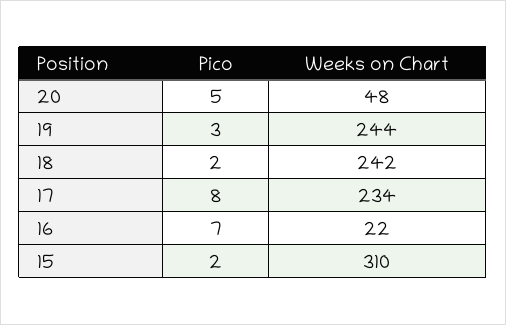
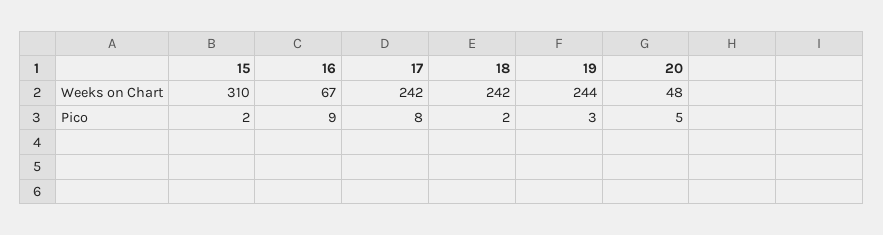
Weeks on Chart, 17: 234 -> 242
Pico, 16: 7 -> 9
Weeks on Chart, 16: 22 -> 67

